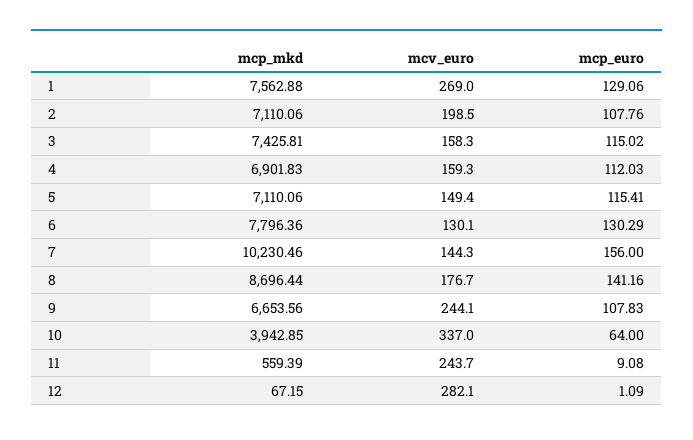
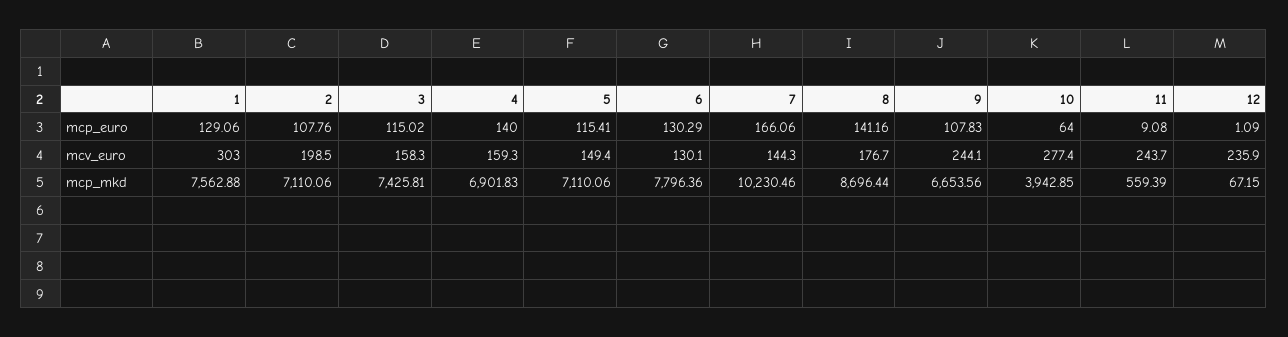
mcv_euro, 1: 269 -> 303
mcp_euro, 4: 112.03 -> 140
mcp_euro, 7: 156 -> 166.06
mcv_euro, 10: 337 -> 277.4
mcv_euro, 12: 282.1 -> 235.9

